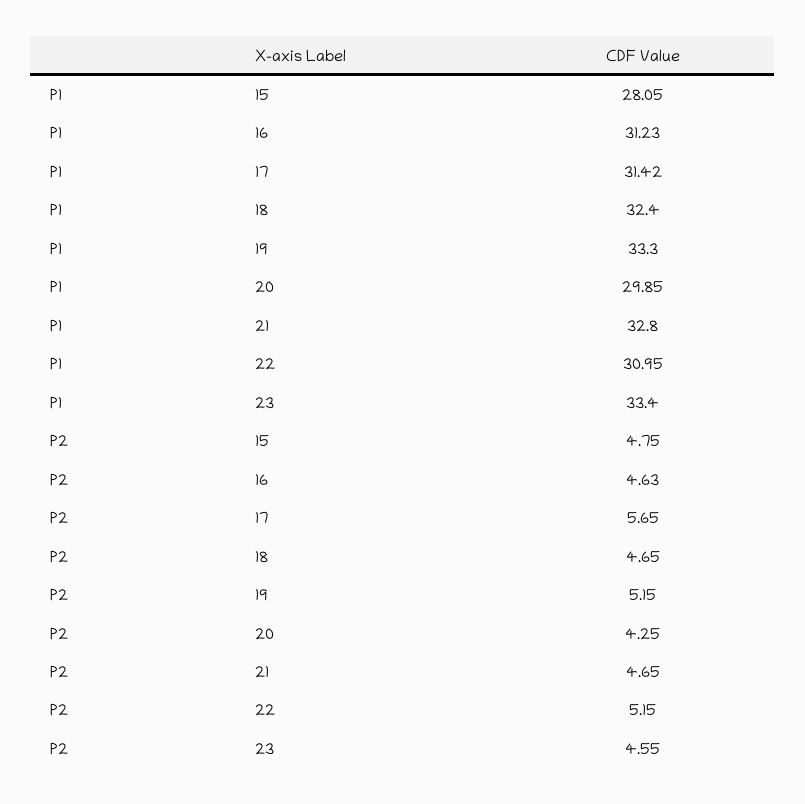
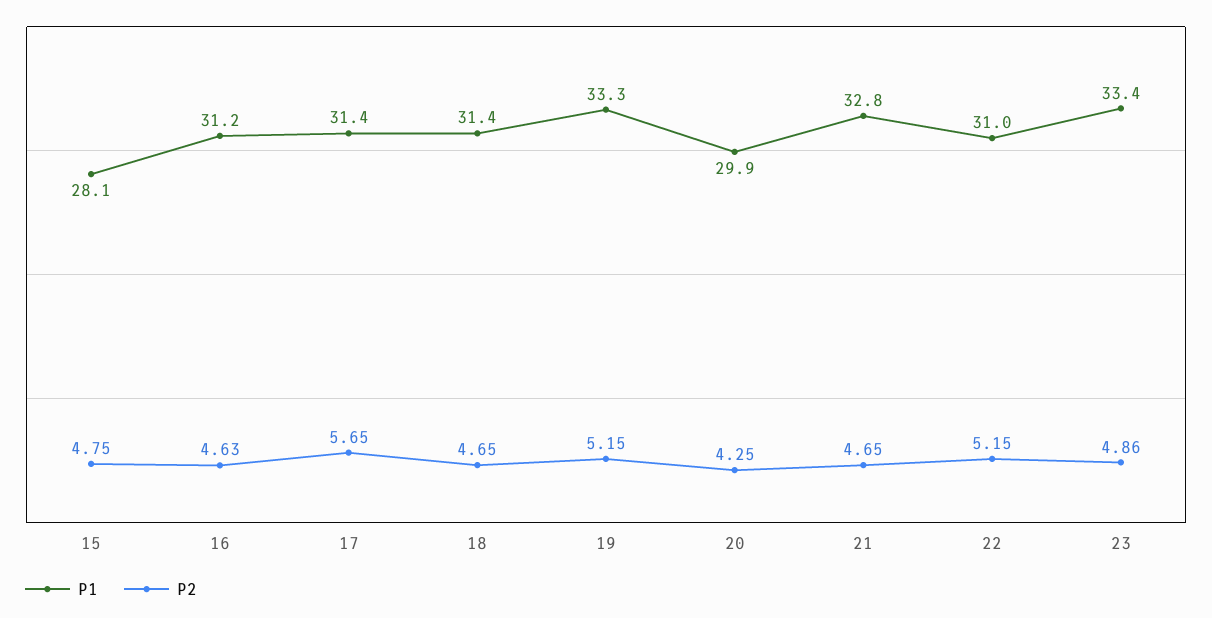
P1, 18: 32.4 -> 31.4
P2, 23: 4.55 -> 4.86

